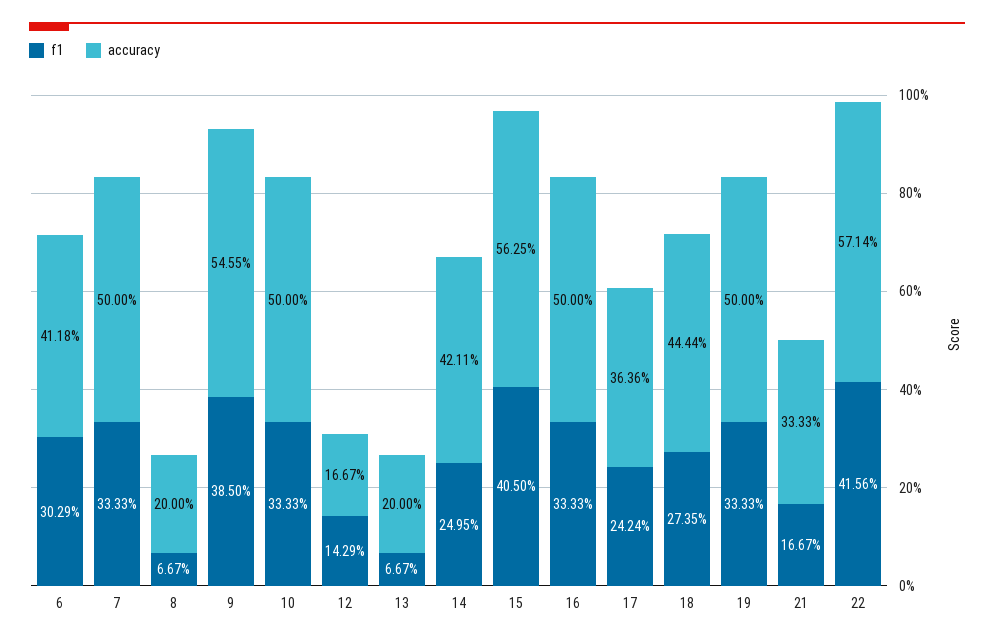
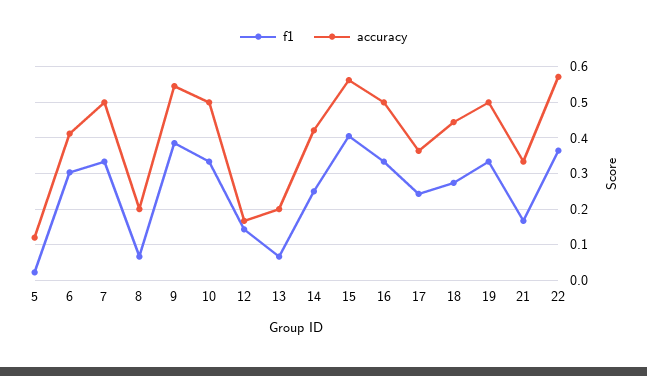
f1, 22: 0.4156 -> 0.36
f1, 5: none -> 0.02
accuracy, 5: none -> 0.12

